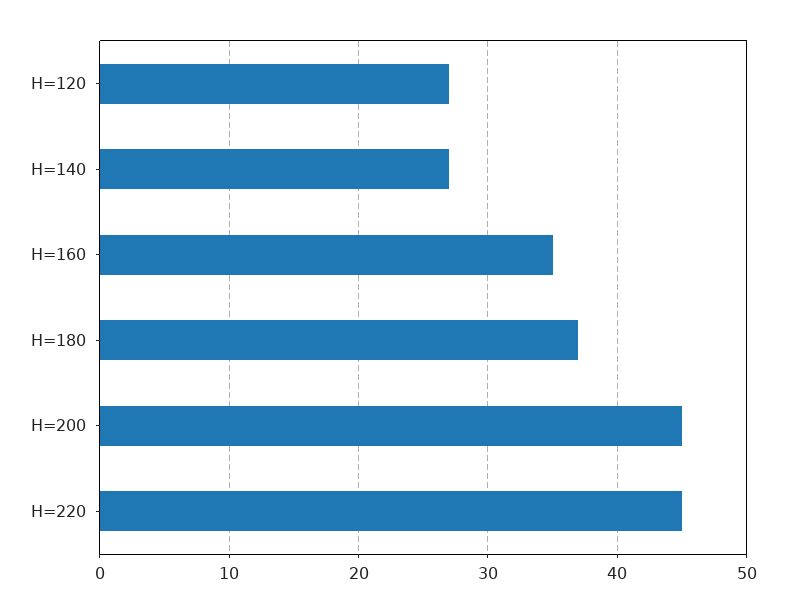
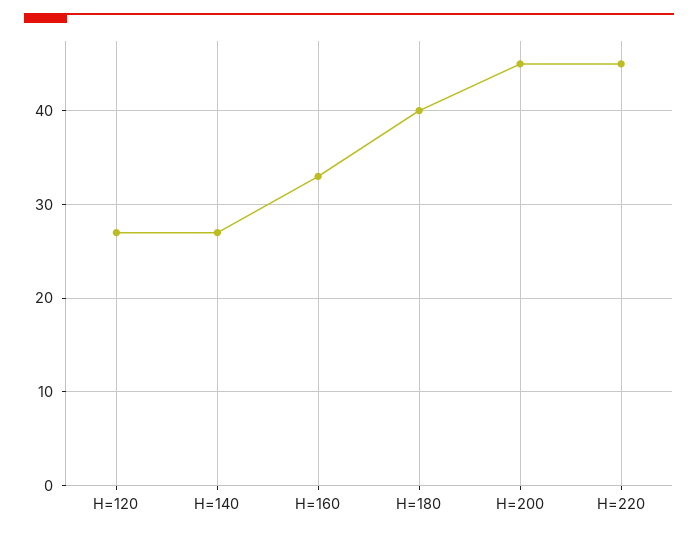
H=160: 35 -> 33
H=180: 37 -> 40

